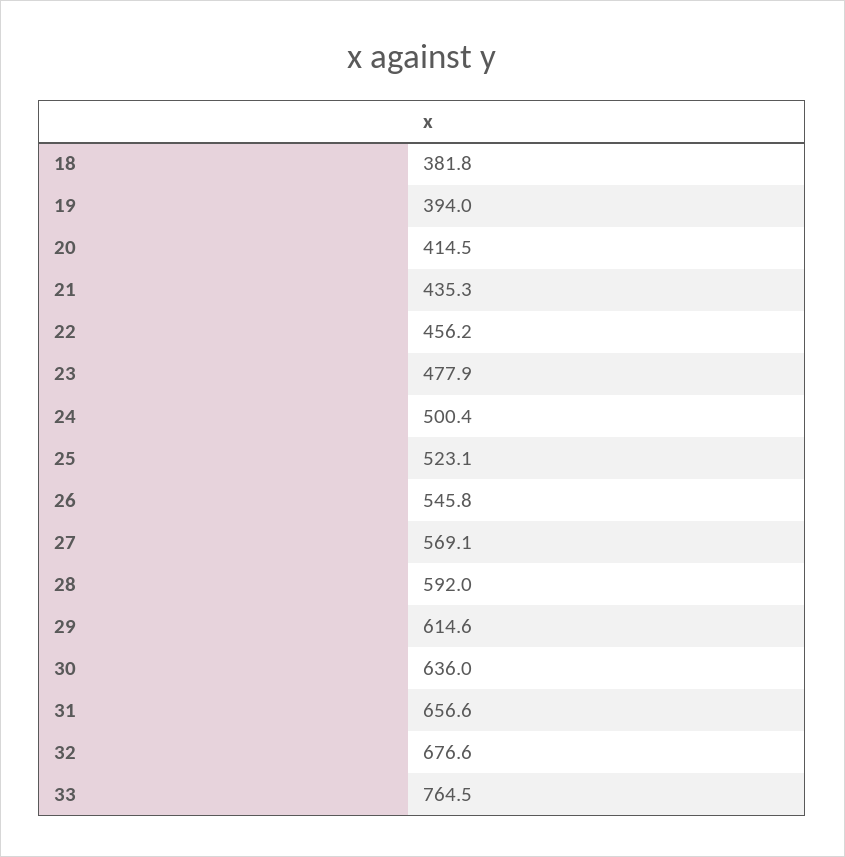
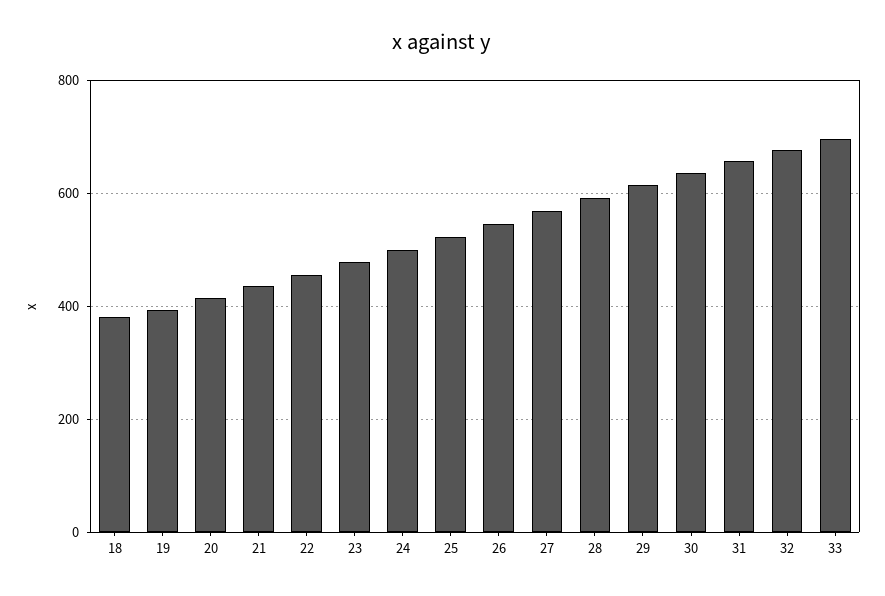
33: 764.5 -> 700

